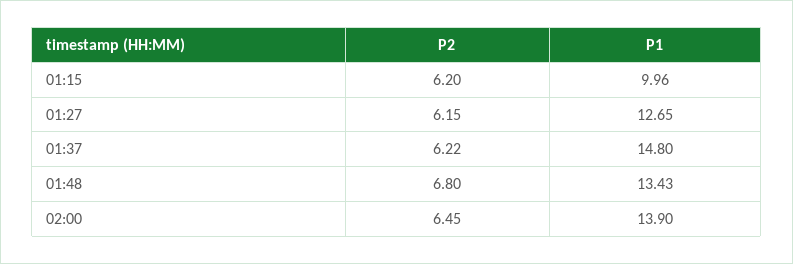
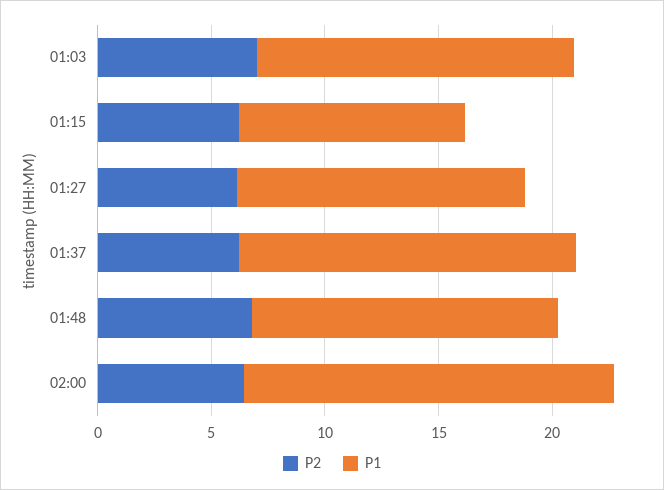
P1, 02:00: 13.9 -> 16
P2, 01:03: none -> 7
P1, 01:03: none -> 14

